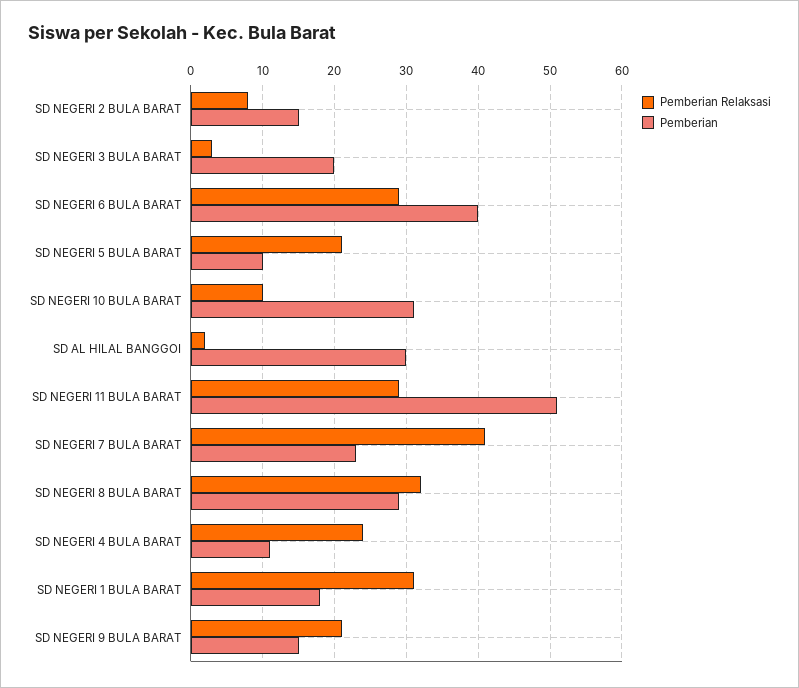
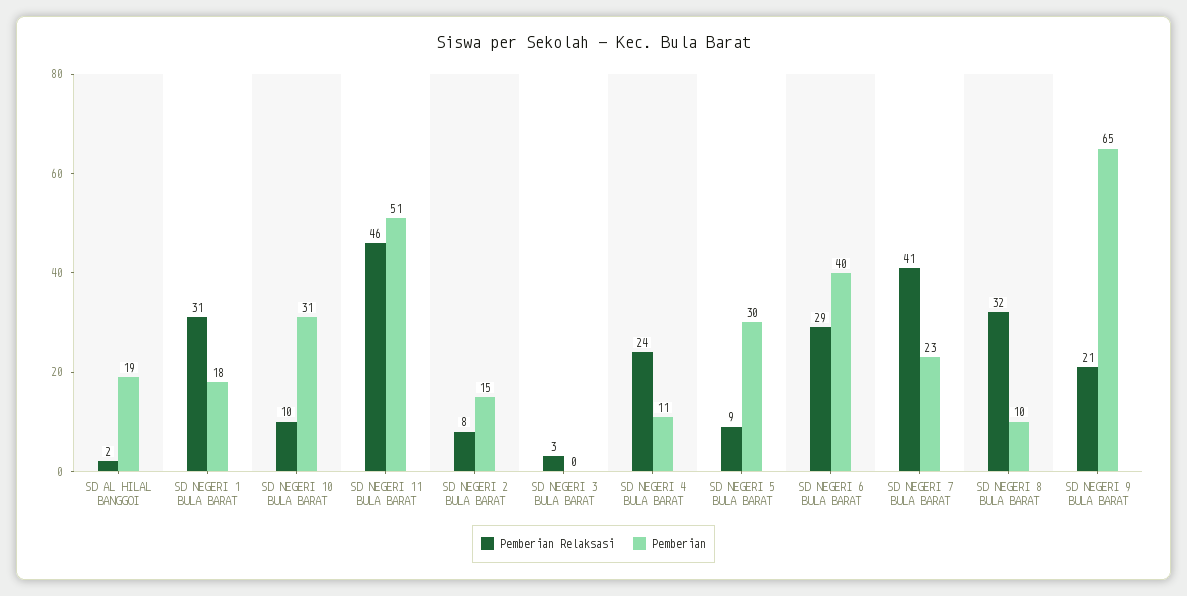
Pemberian, SD NEGERI 3 BULA BARAT: 20 -> 0
Pemberian Relaksasi, SD NEGERI 5 BULA BARAT: 21 -> 9
Pemberian, SD NEGERI 5 BULA BARAT: 10 -> 30
Pemberian, SD AL HILAL BANGGOI: 30 -> 19
Pemberian Relaksasi, SD NEGERI 11 BULA BARAT: 29 -> 46
Pemberian, SD NEGERI 8 BULA BARAT: 29 -> 10
Pemberian, SD NEGERI 9 BULA BARAT: 15 -> 65

